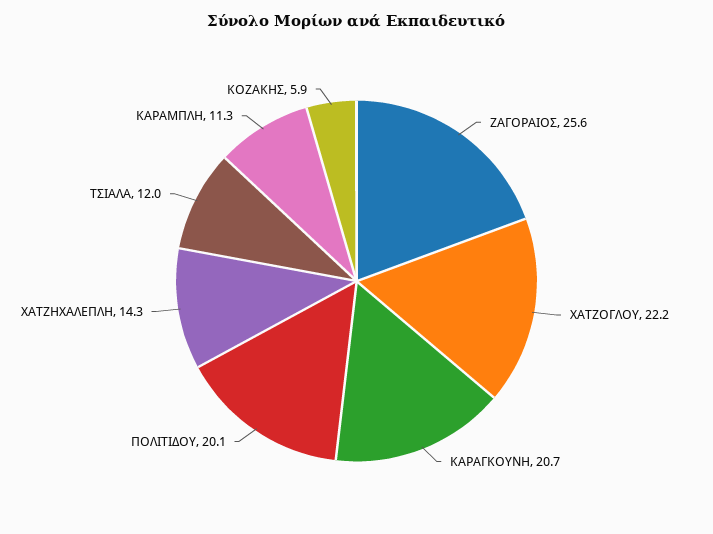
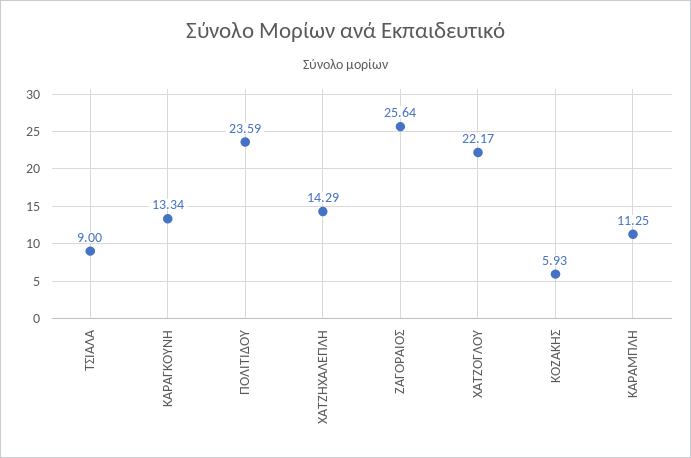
ΚΑΡΑΓΚΟΥΝΗ: 20.7 -> 13.34
ΠΟΛΙΤΙΔΟΥ: 20.1 -> 23.59
ΤΣΙΑΛΑ: 12 -> 9

